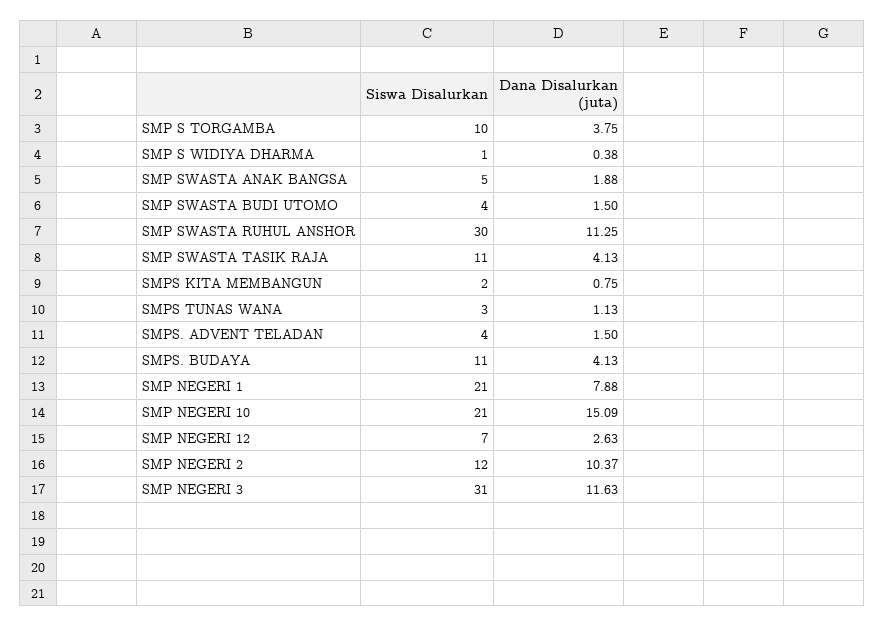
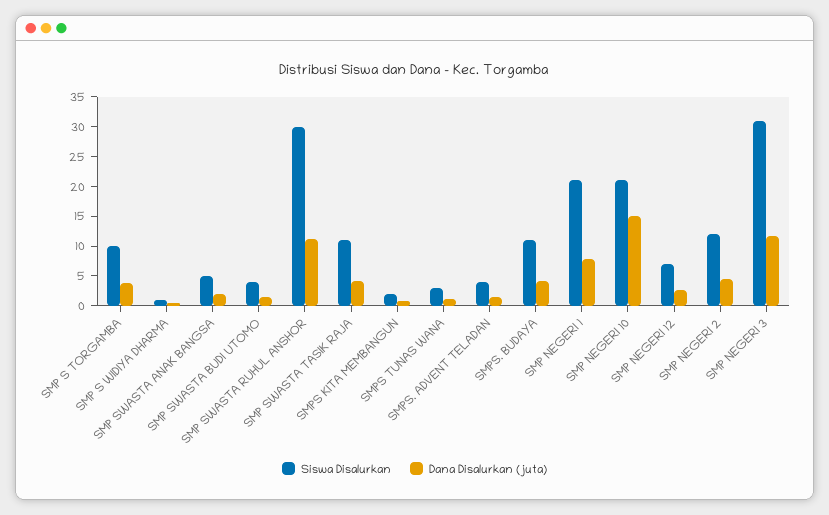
Dana Disalurkan (juta), SMP NEGERI 2: 10.37 -> 5

